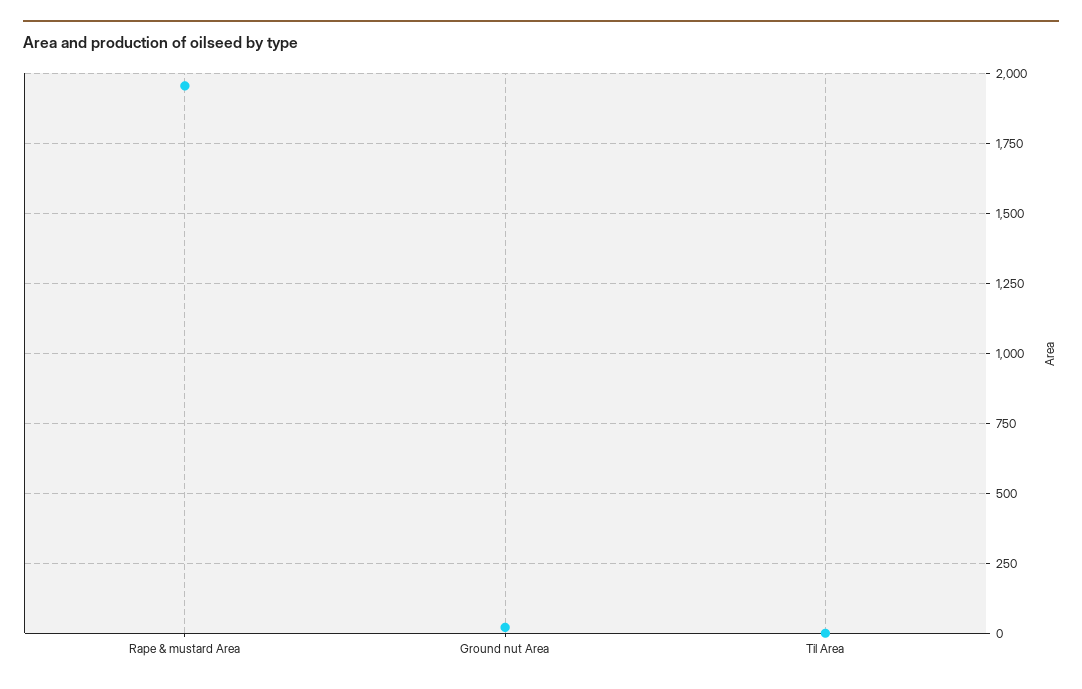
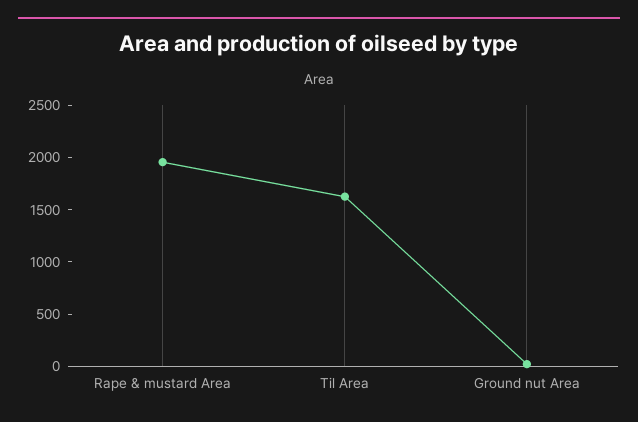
Til Area: 0 -> 1600

